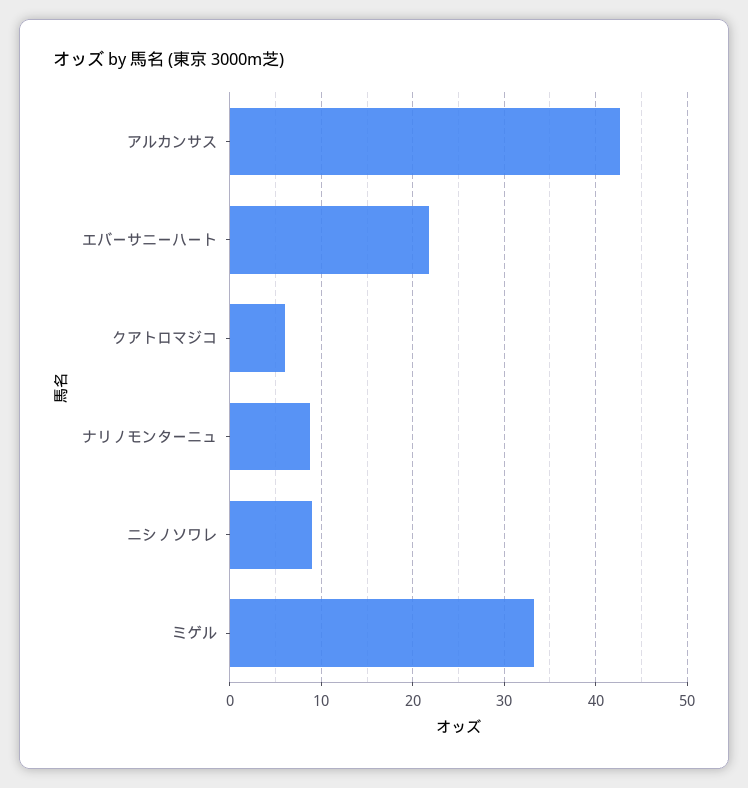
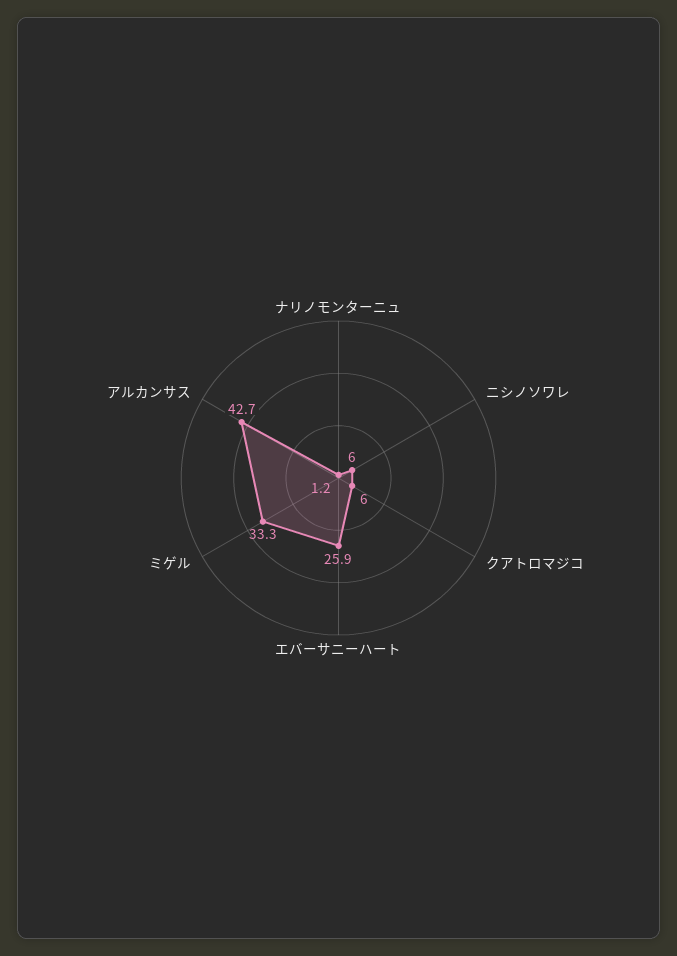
エバーサニーハート: 22 -> 25.9
ナリノモンターニュ: 9 -> 1.2
ニシノソワレ: 9 -> 6

